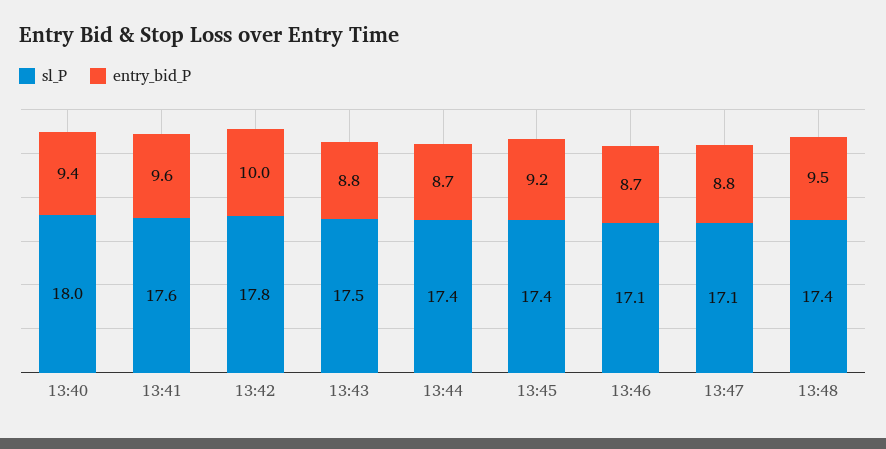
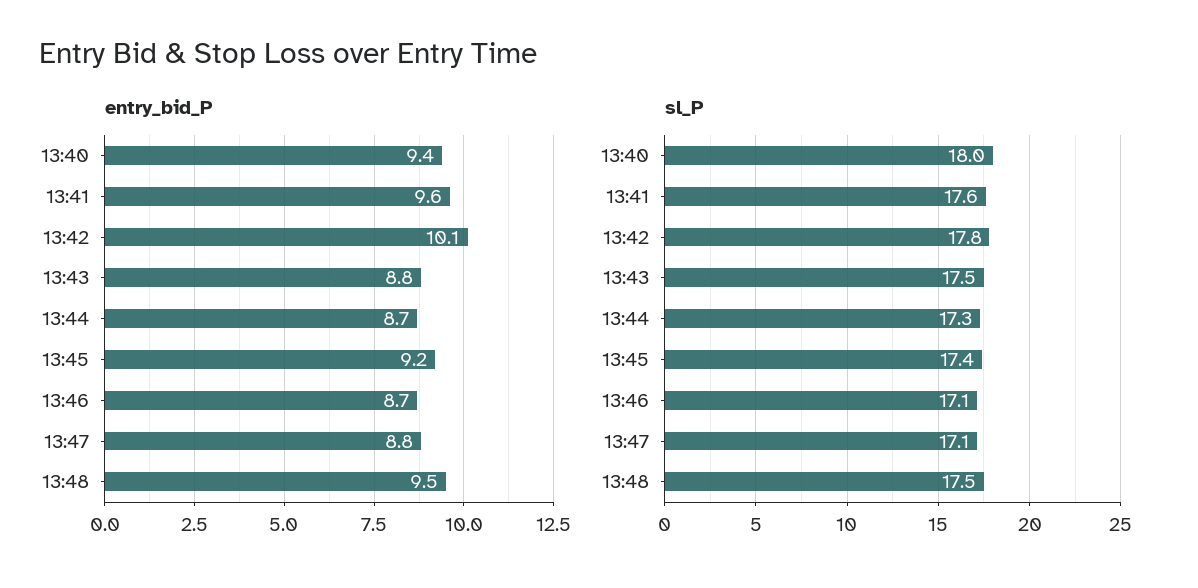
entry_bid_P, 13:42: 10 -> 10.1
sl_P, 13:44: 17.4 -> 17.3
sl_P, 13:48: 17.4 -> 17.5

